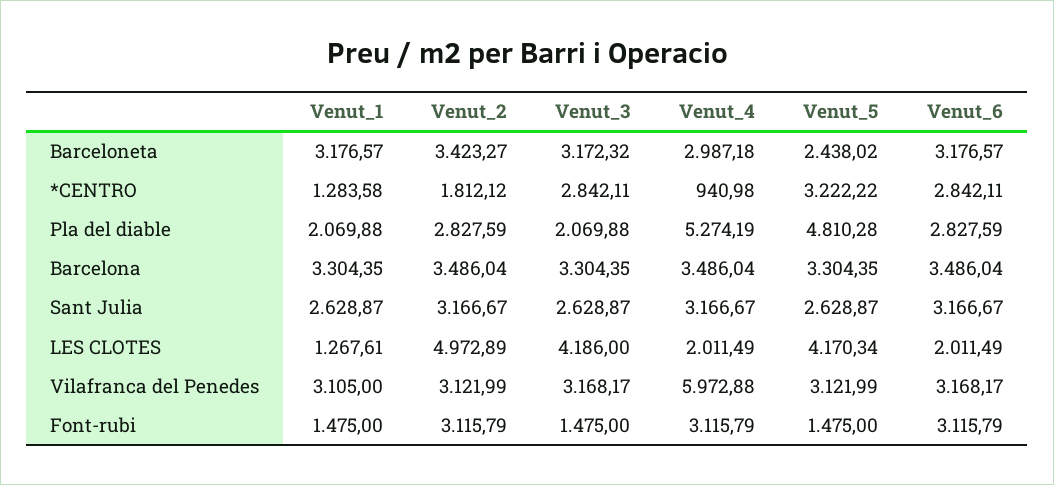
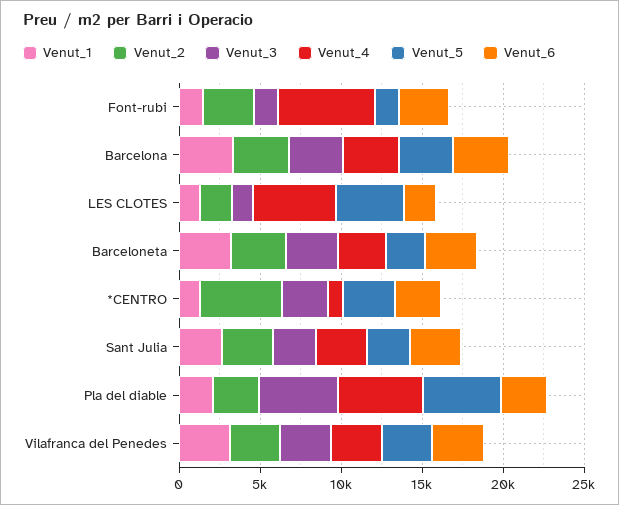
Venut_2, *CENTRO: 1812.12 -> 5000
Venut_3, Pla del diable: 2069.88 -> 5000
Venut_2, LES CLOTES: 4972.89 -> 2000
Venut_3, LES CLOTES: 4186 -> 1000
Venut_4, LES CLOTES: 2011.49 -> 5000
Venut_4, Vilafranca del Penedes: 5972.88 -> 3000
Venut_4, Font-rubi: 3115.79 -> 6000

